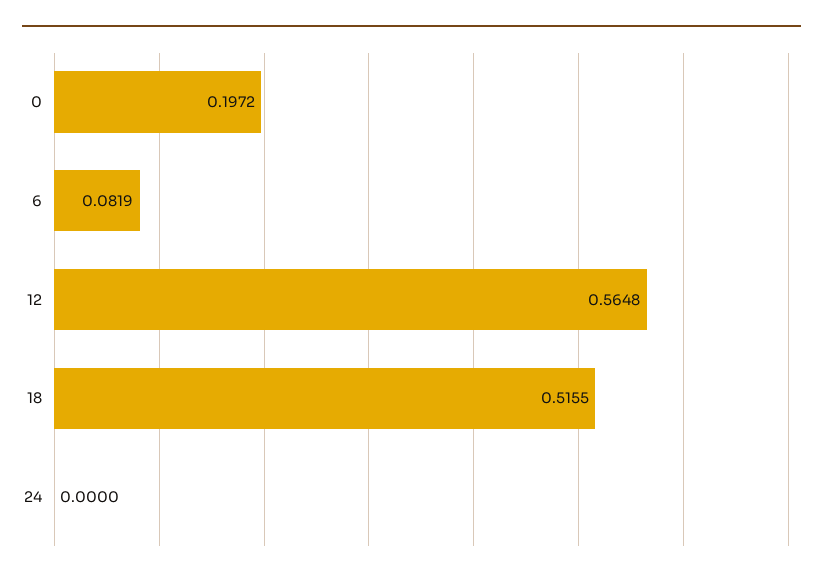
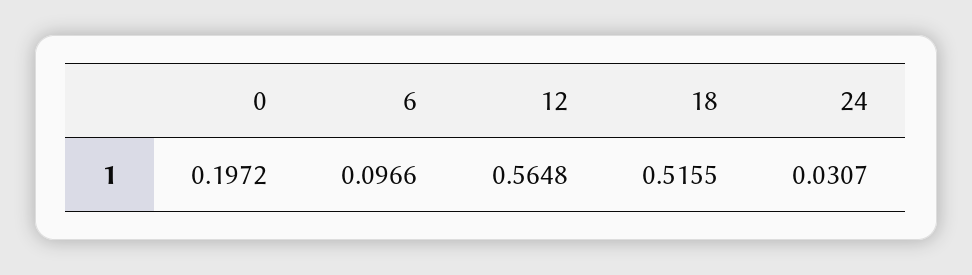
6: 0.0819 -> 0.0966
24: 0 -> 0.0307

